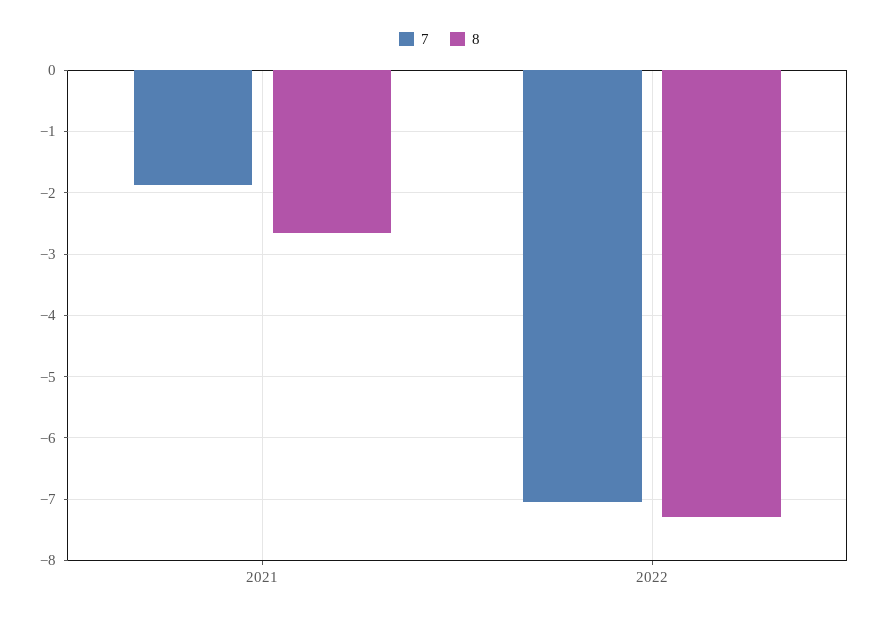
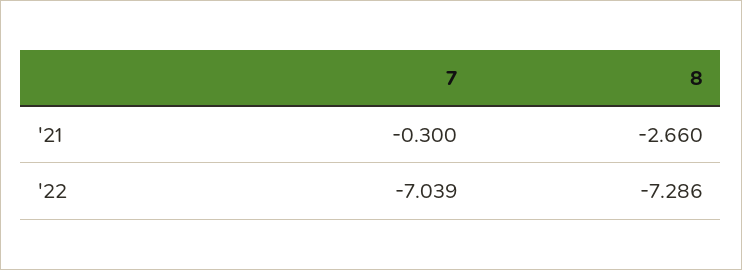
7, 2021: -1.9 -> -0.3

